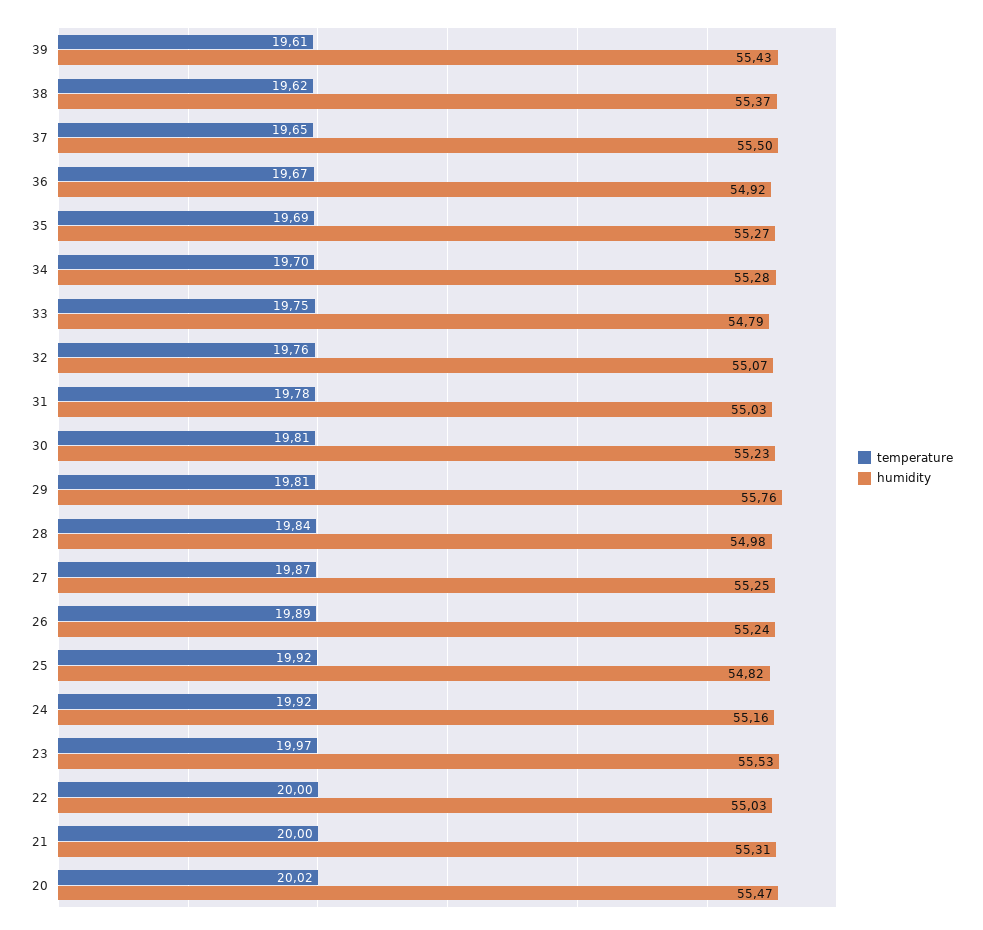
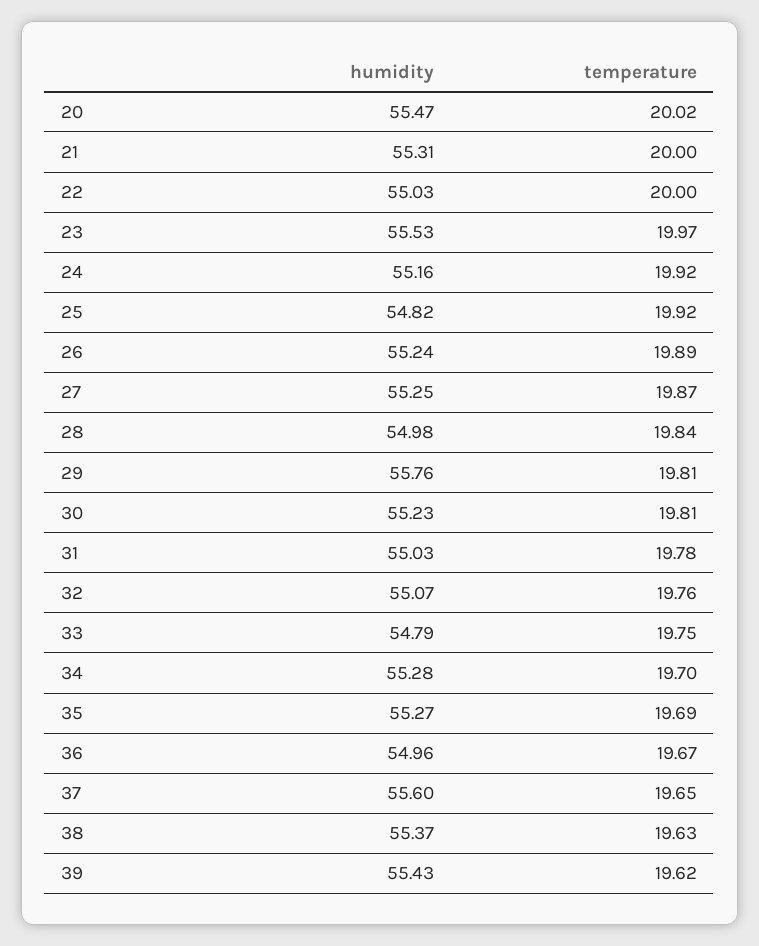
temperature, 39: 19.61 -> 19.62
temperature, 38: 19.62 -> 19.63
humidity, 37: 55.5 -> 55.6
humidity, 36: 54.92 -> 54.96

